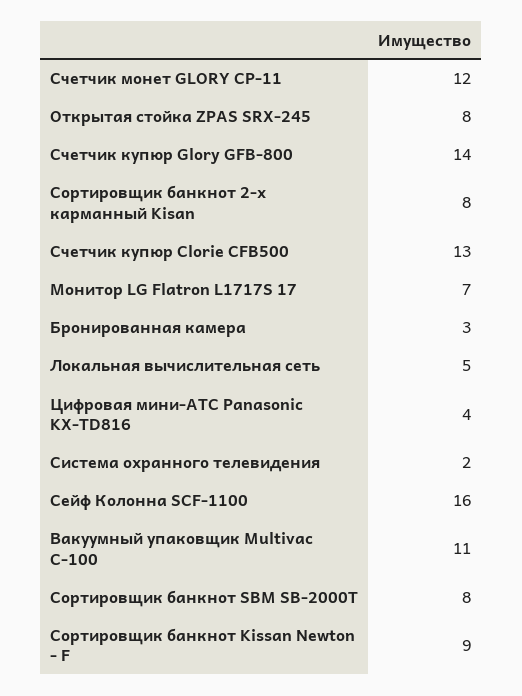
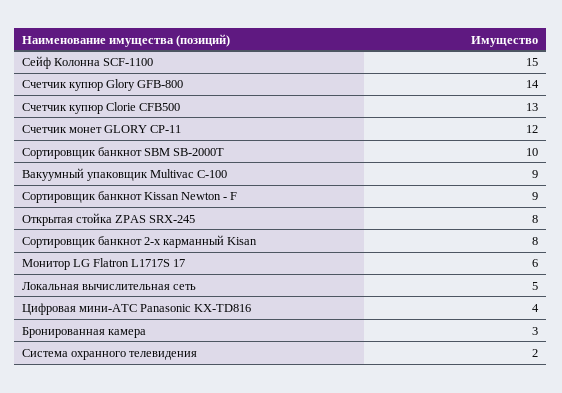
Монитор LG Flatron L1717S 17: 7 -> 6
Сейф Колонна SCF-1100: 16 -> 15
Вакуумный упаковщик Multivac C-100: 11 -> 9
Сортировщик банкнот SBM SB-2000T: 8 -> 10

